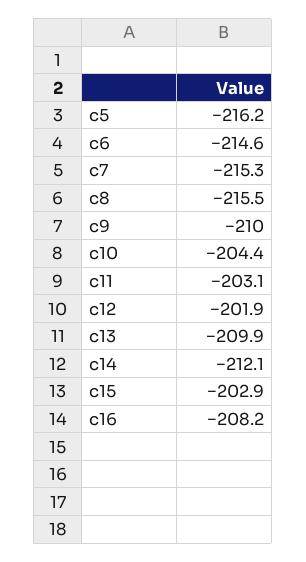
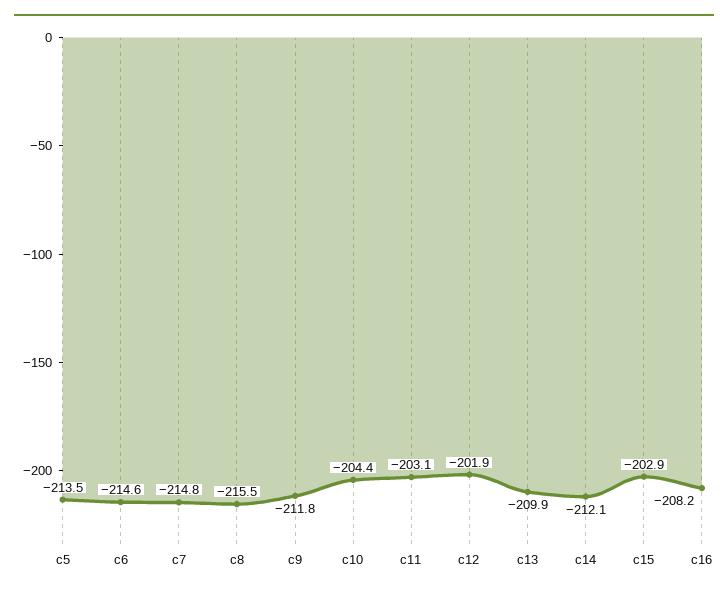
c5: -216.2 -> -213.5
c7: -215.3 -> -214.8
c9: -210 -> -211.8

